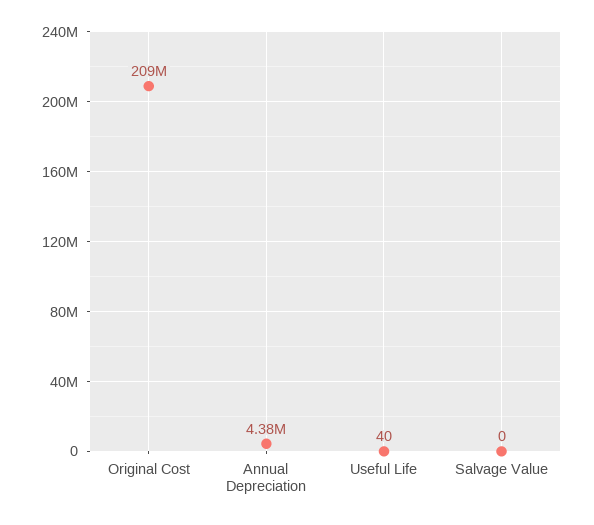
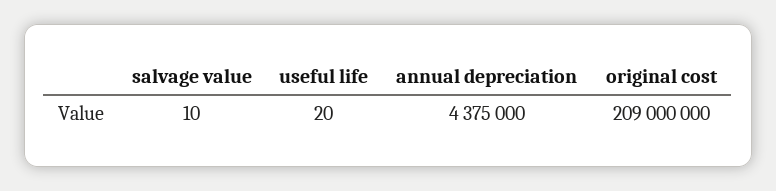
Useful Life: 40 -> 20
Salvage Value: 0 -> 10

